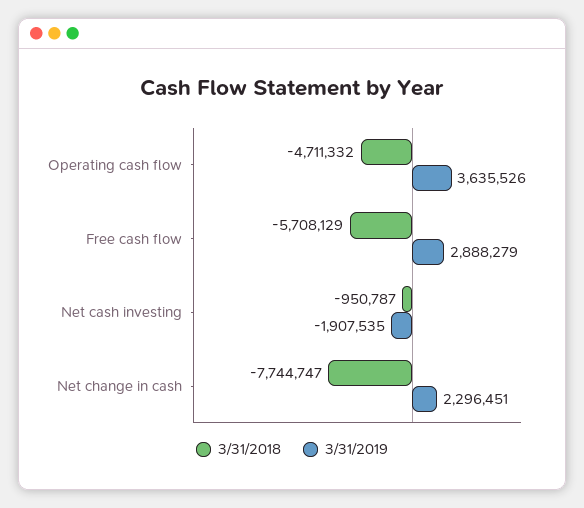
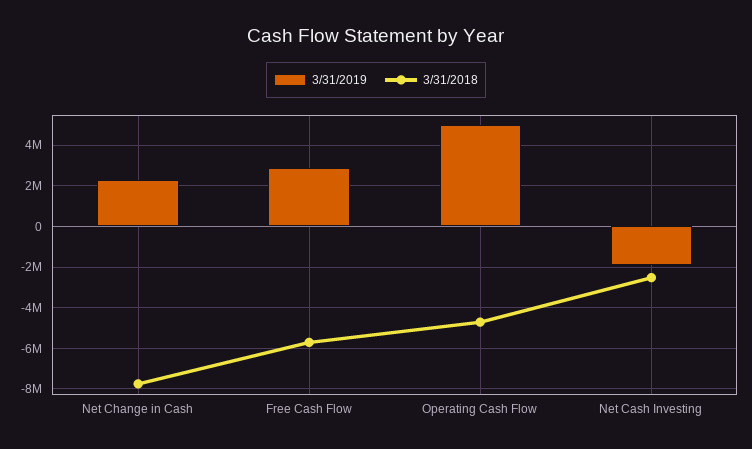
3/31/2019, Operating cash flow: 3635526 -> 5000000
3/31/2018, Net cash investing: -950787 -> -2500000

